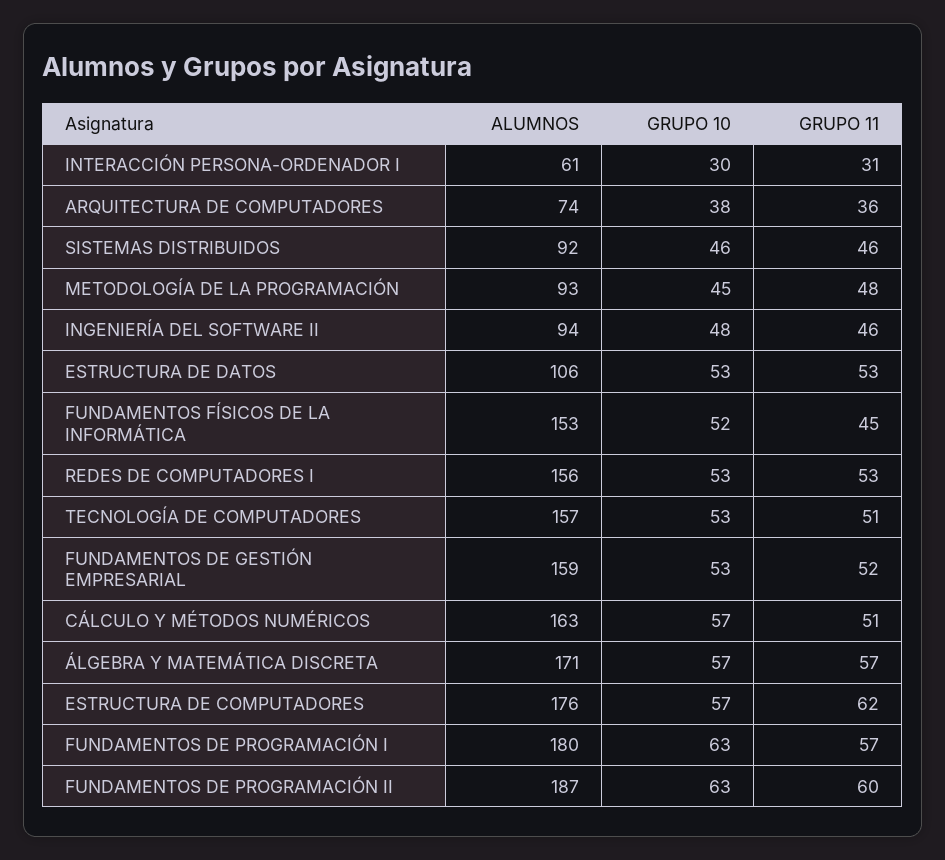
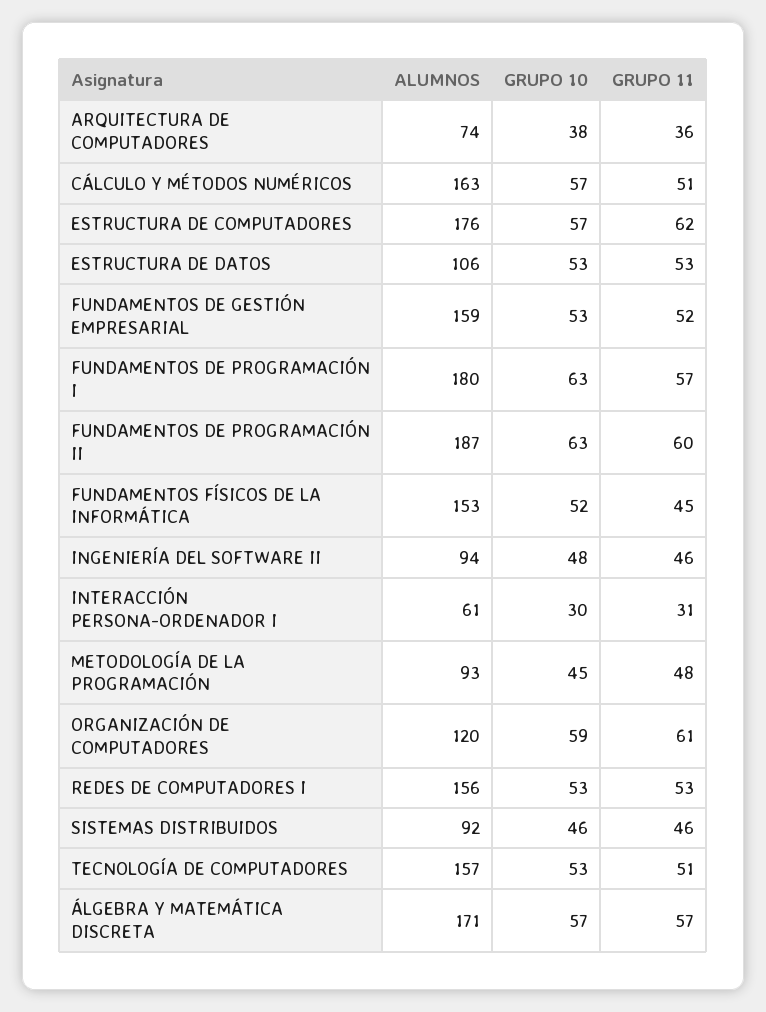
ALUMNOS, ORGANIZACIÓN DE COMPUTADORES: none -> 120
GRUPO 10, ORGANIZACIÓN DE COMPUTADORES: none -> 59
GRUPO 11, ORGANIZACIÓN DE COMPUTADORES: none -> 61

